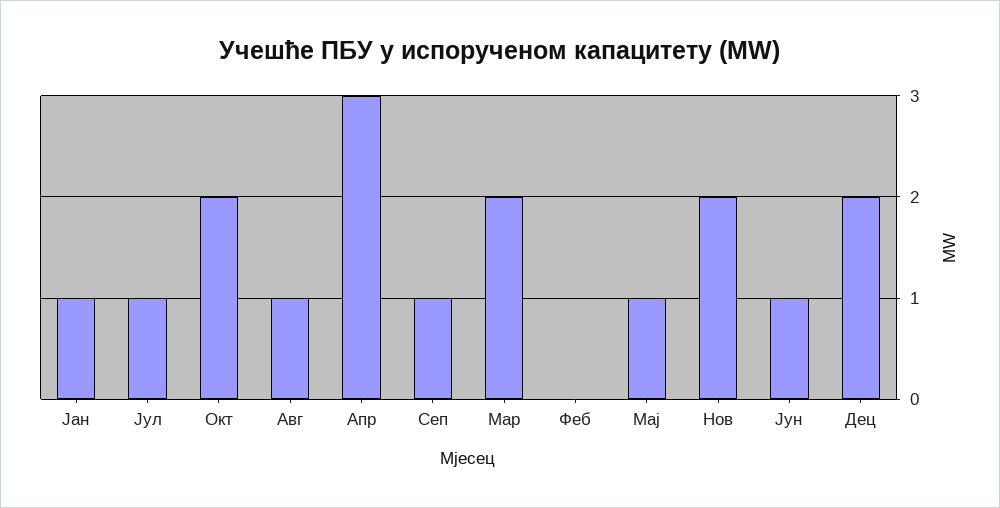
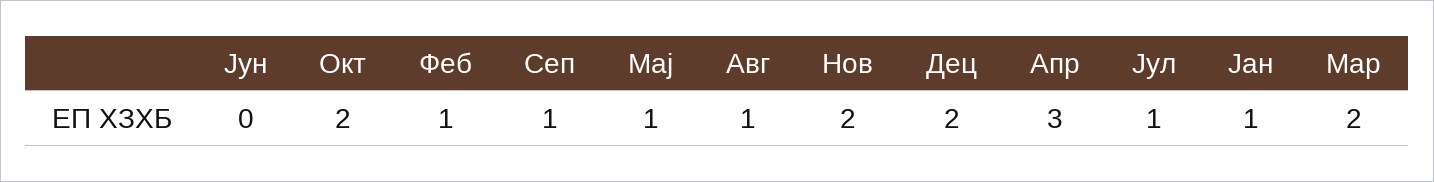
Феб: 0 -> 1
Јун: 1 -> 0

